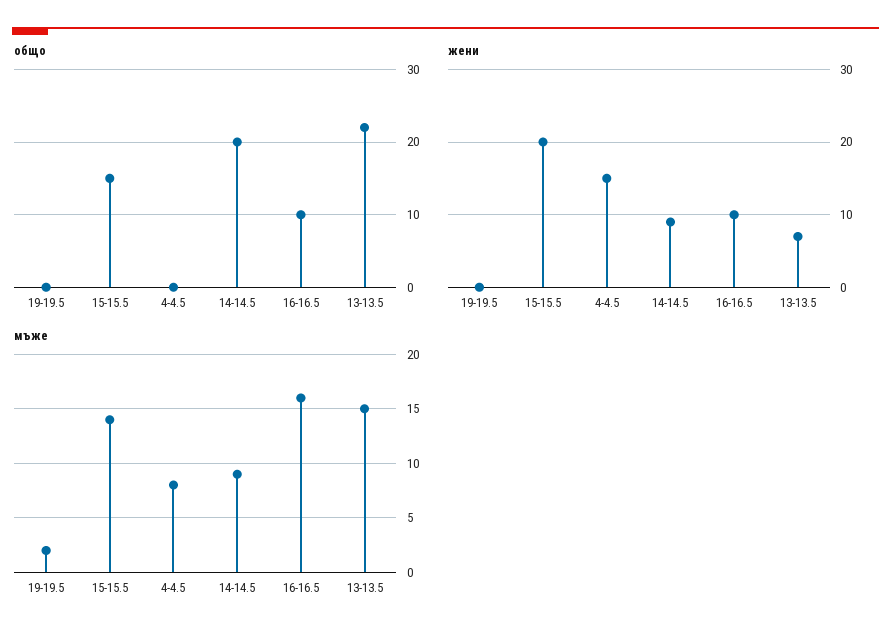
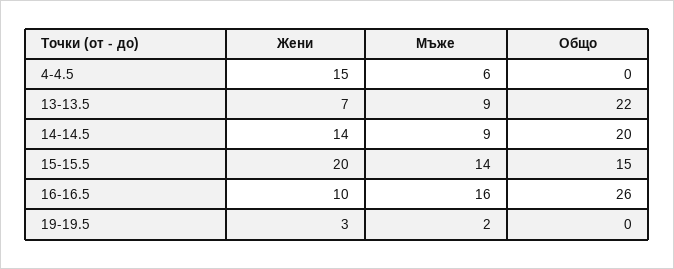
общо, 16-16.5: 10 -> 26
жени, 19-19.5: 0 -> 3
жени, 14-14.5: 9 -> 14
мъже, 4-4.5: 8 -> 6
мъже, 13-13.5: 15 -> 9

